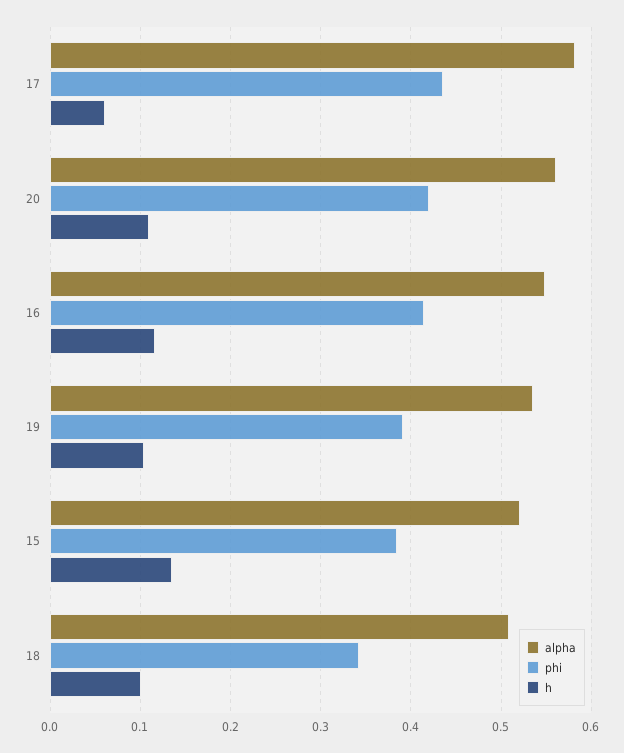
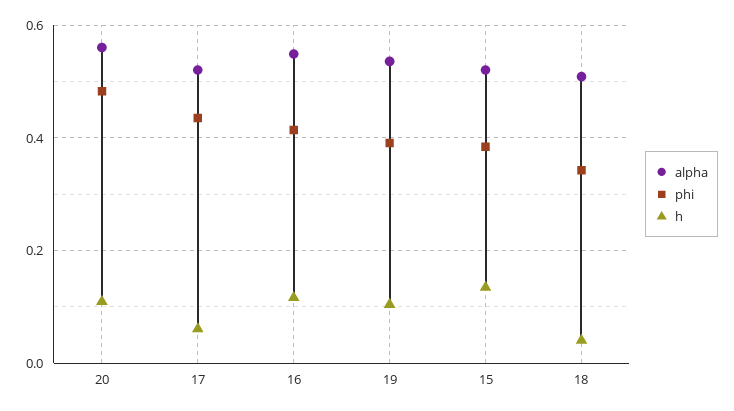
alpha, 17: 0.58 -> 0.52
phi, 20: 0.42 -> 0.48
h, 18: 0.1 -> 0.04

